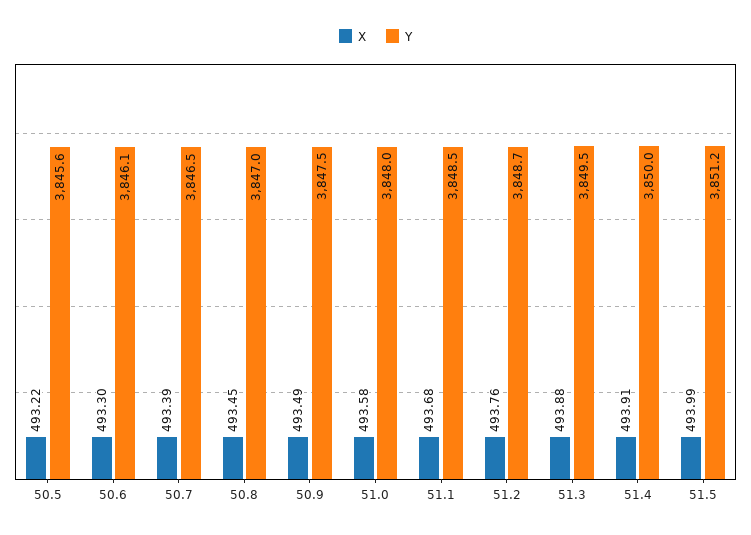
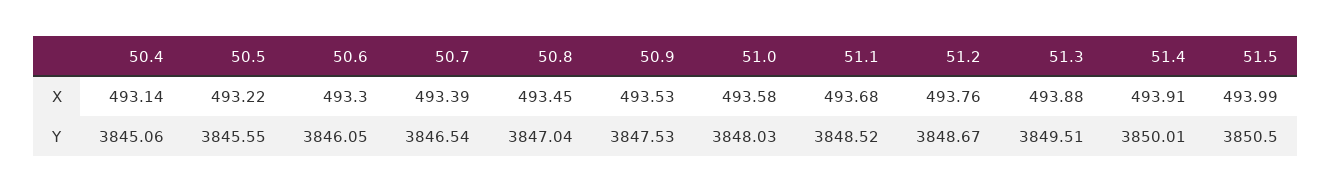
X, 50.9: 493.49 -> 493.53
Y, 51.5: 3851.2 -> 3850.5
X, 50.4: none -> 493.14
Y, 50.4: none -> 3845.06

